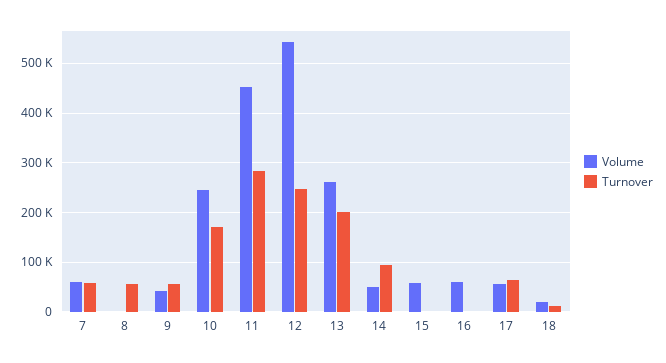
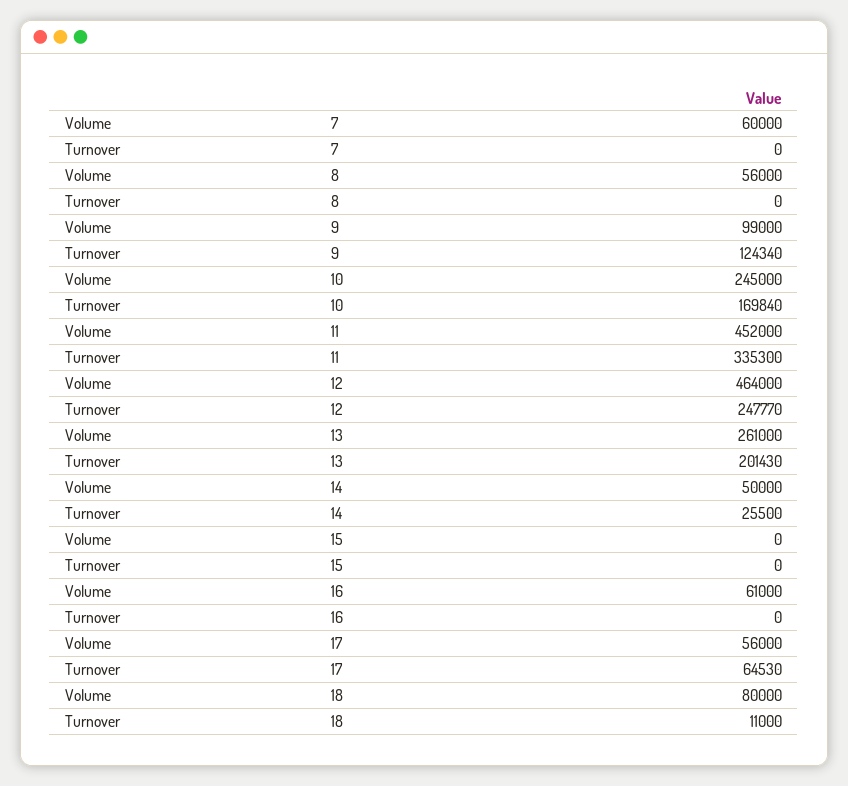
Turnover, 7: 60000 -> 0
Volume, 8: 0 -> 56000
Turnover, 8: 60000 -> 0
Volume, 9: 40000 -> 99000
Turnover, 9: 60000 -> 124340
Turnover, 11: 280000 -> 335300
Volume, 12: 540000 -> 464000
Turnover, 14: 100000 -> 25500
Volume, 15: 60000 -> 0
Volume, 18: 20000 -> 80000

